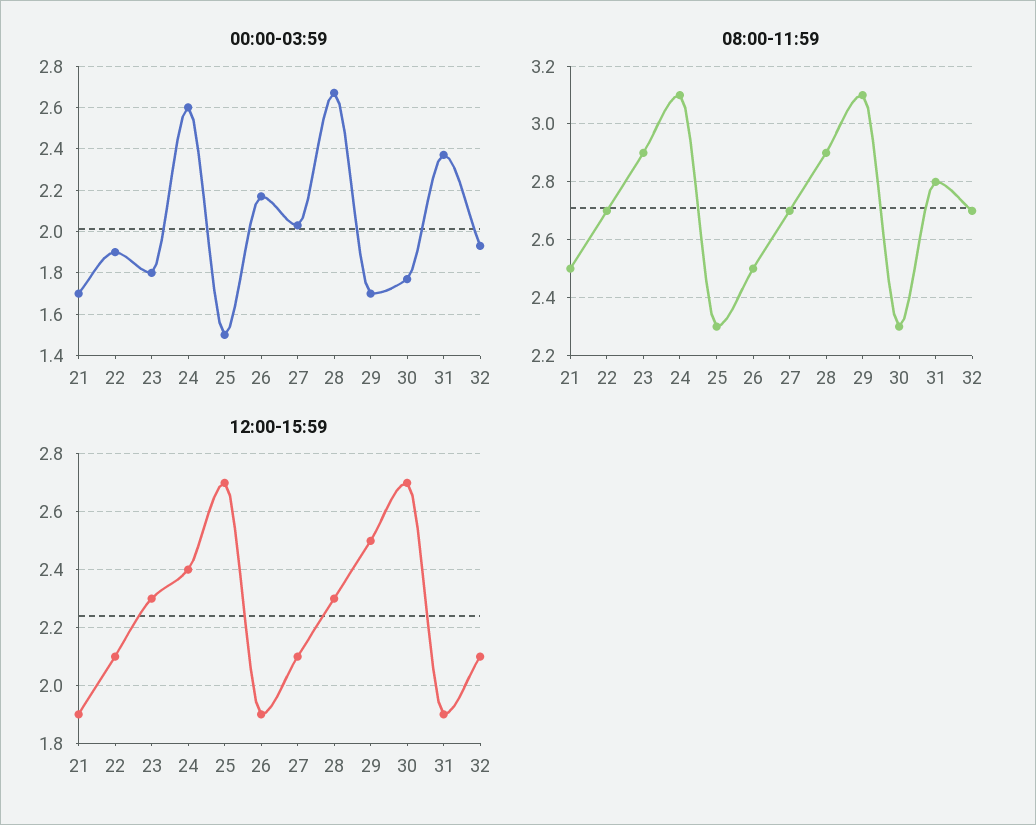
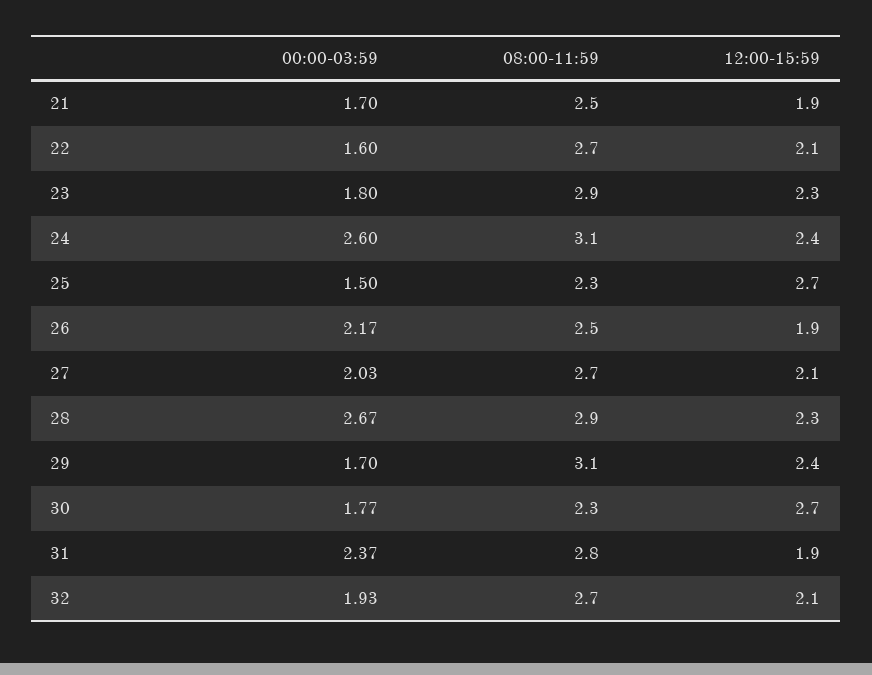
00:00-03:59, 22: 1.9 -> 1.6
12:00-15:59, 29: 2.5 -> 2.4

